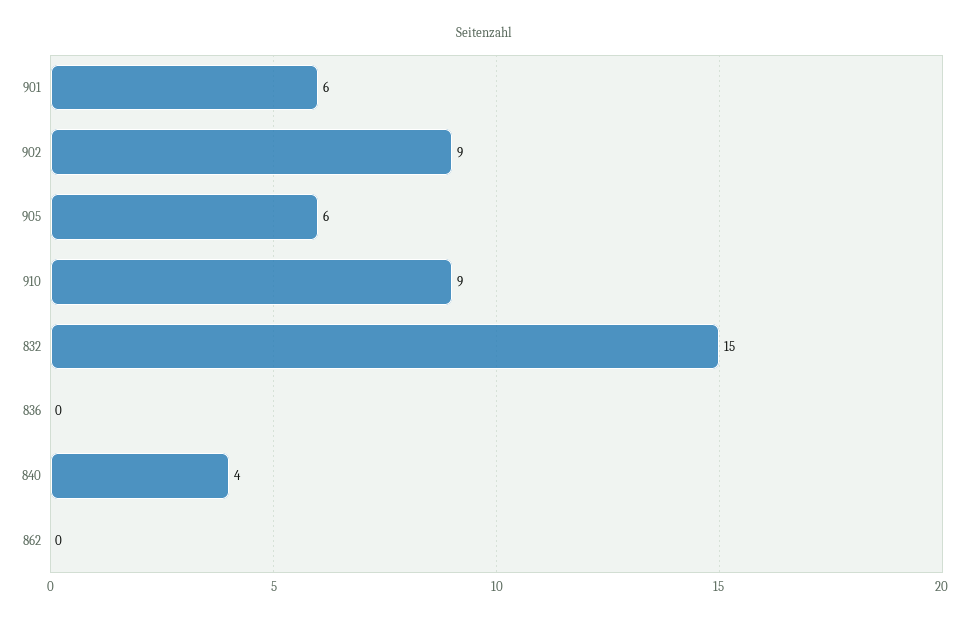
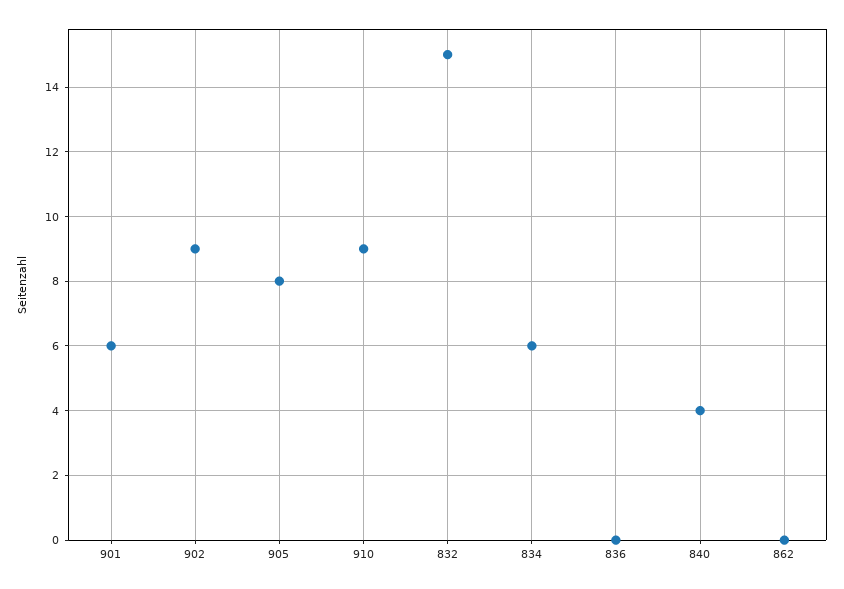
905: 6 -> 8
834: none -> 6

